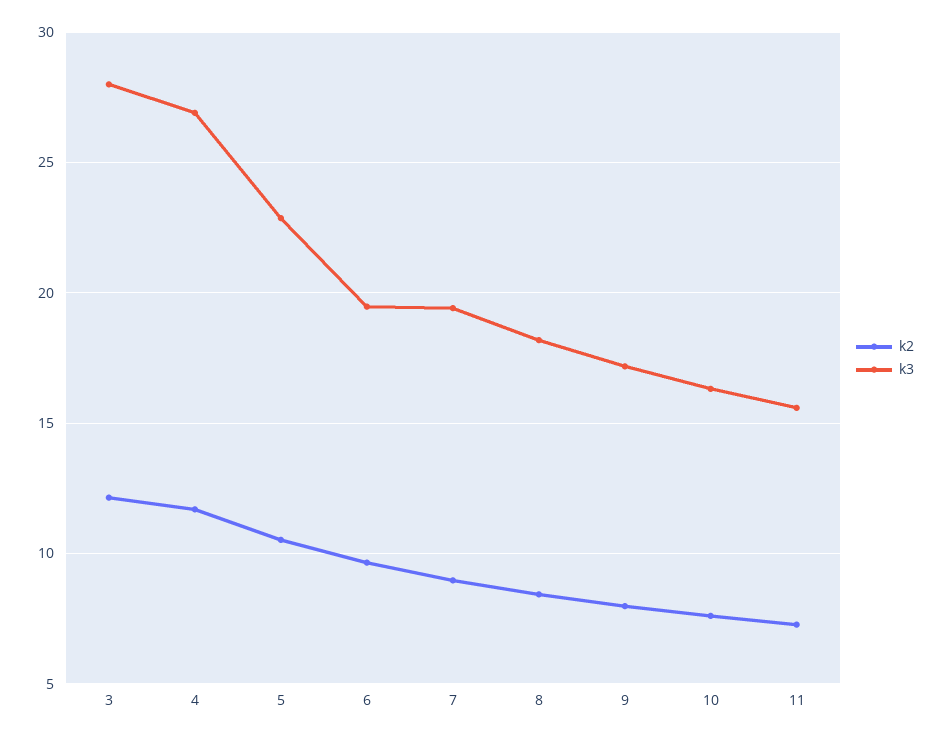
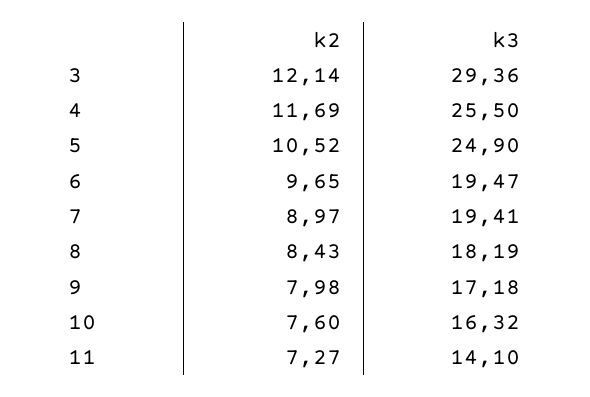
k3, 3: 28 -> 29.36
k3, 4: 27 -> 25.5
k3, 5: 23 -> 24.9
k3, 11: 15.5 -> 14.1

